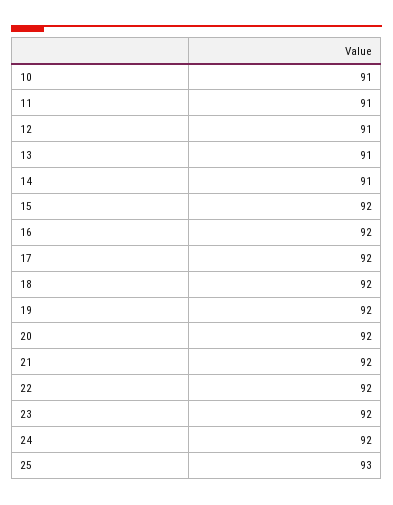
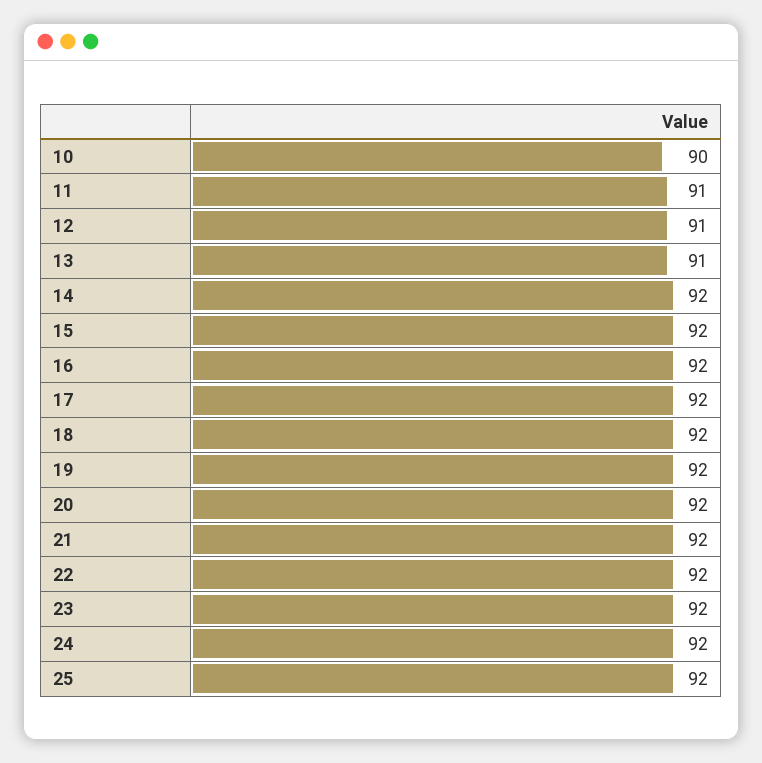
10: 91 -> 90
14: 91 -> 92
25: 93 -> 92

